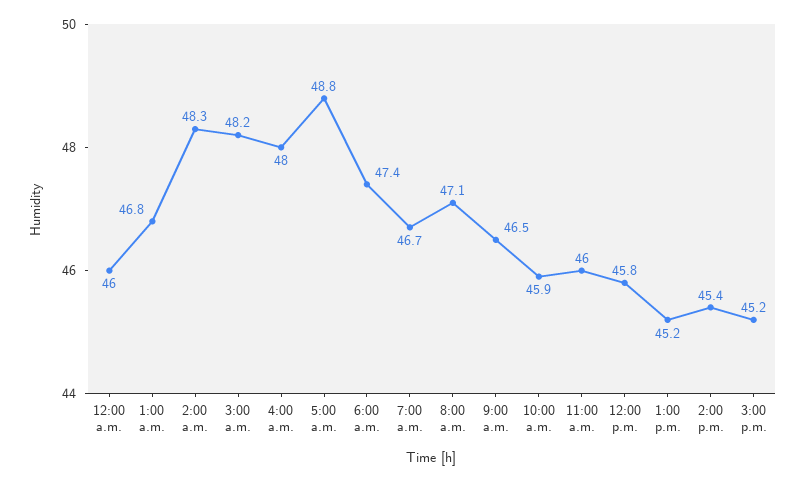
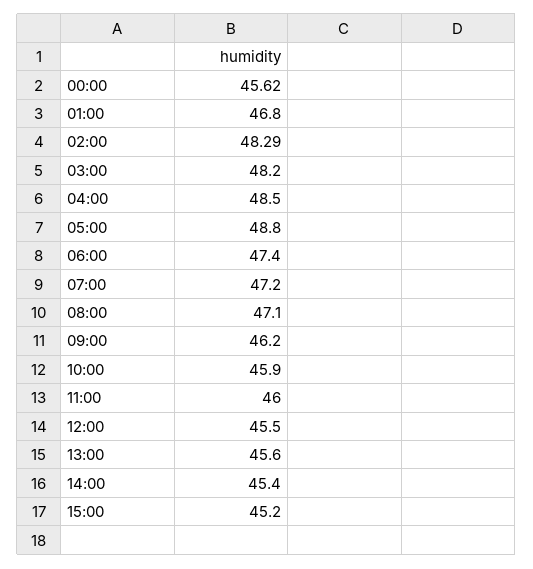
12:00 a.m.: 46 -> 45.62
4:00 a.m.: 48 -> 48.5
7:00 a.m.: 46.7 -> 47.2
9:00 a.m.: 46.5 -> 46.2
12:00 p.m.: 45.8 -> 45.5
1:00 p.m.: 45.2 -> 45.6

